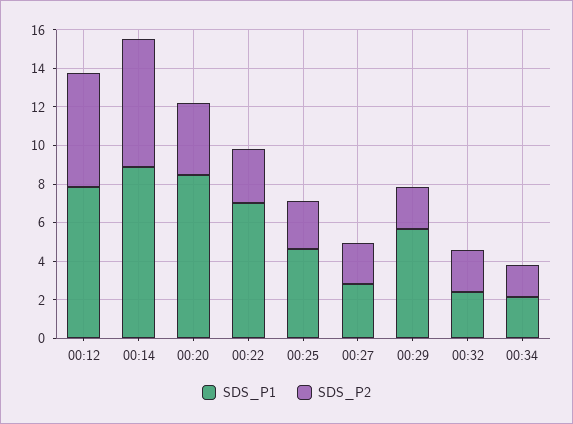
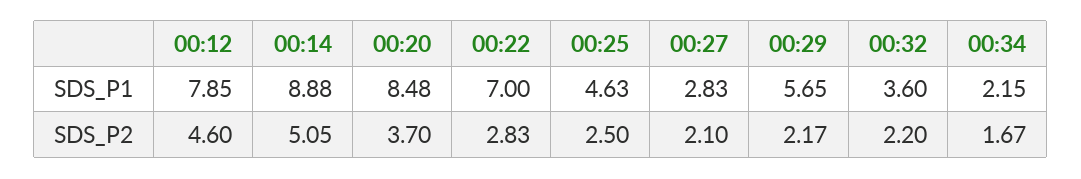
SDS_P2, 00:12: 6 -> 4.6
SDS_P2, 00:14: 6.5 -> 5.05
SDS_P1, 00:32: 2.5 -> 3.6

